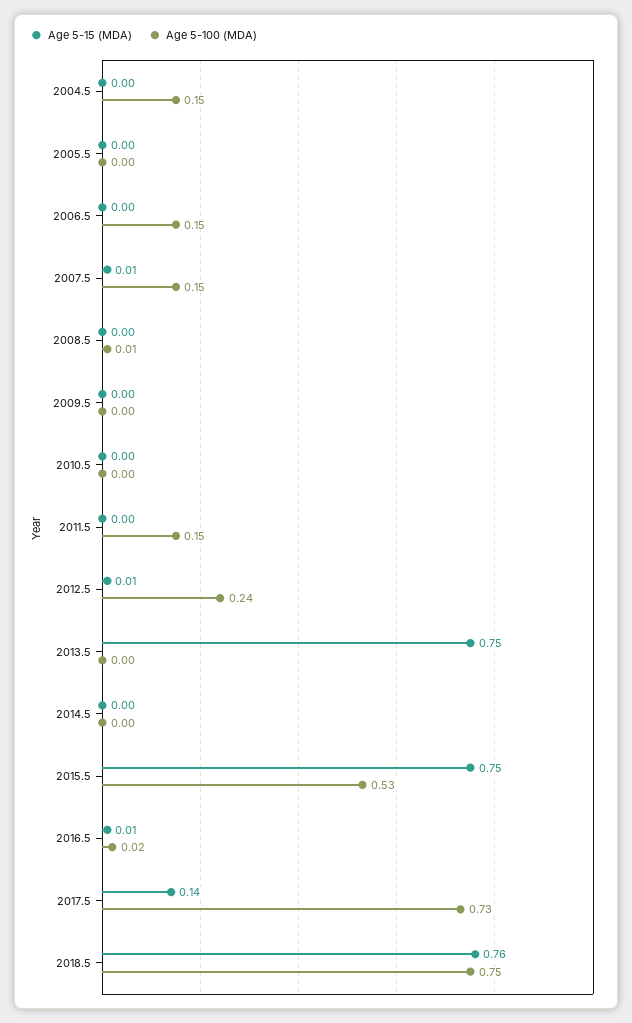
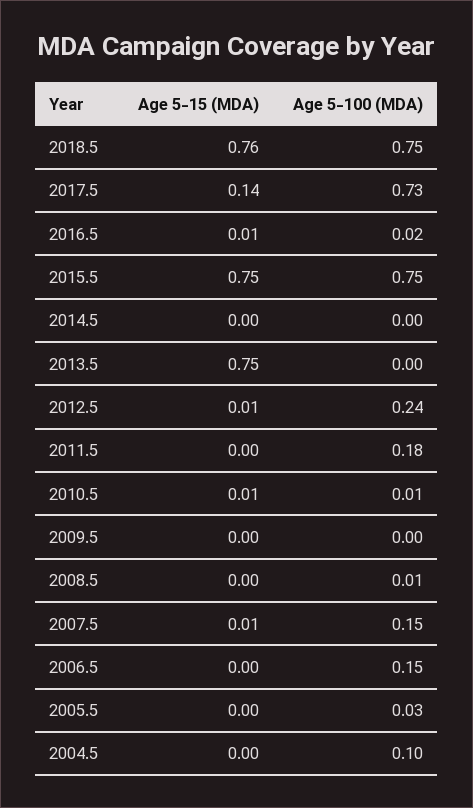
Age 5-100 (MDA), 2004.5: 0.15 -> 0.1
Age 5-100 (MDA), 2005.5: 0 -> 0.03
Age 5-15 (MDA), 2010.5: 0 -> 0.01
Age 5-100 (MDA), 2010.5: 0 -> 0.01
Age 5-100 (MDA), 2011.5: 0.15 -> 0.18
Age 5-100 (MDA), 2015.5: 0.53 -> 0.75

